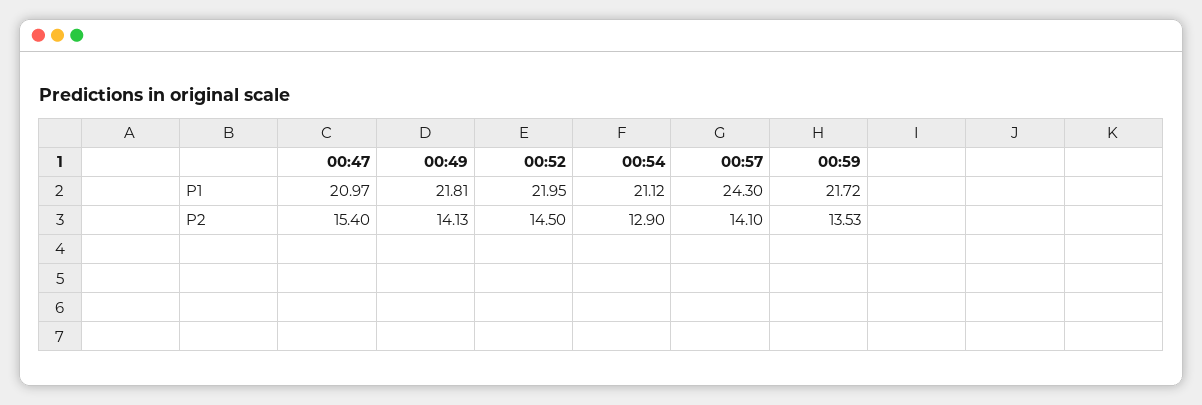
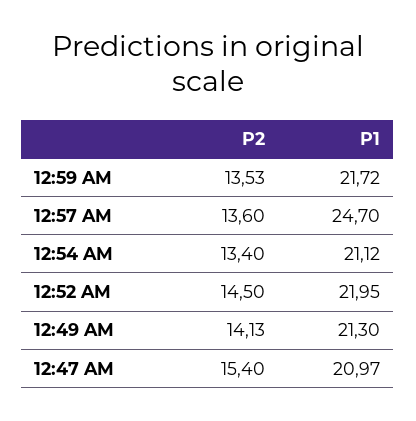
00:49, P1: 21.81 -> 21.3
00:57, P1: 24.3 -> 24.7
00:54, P2: 12.9 -> 13.4
00:57, P2: 14.1 -> 13.6

